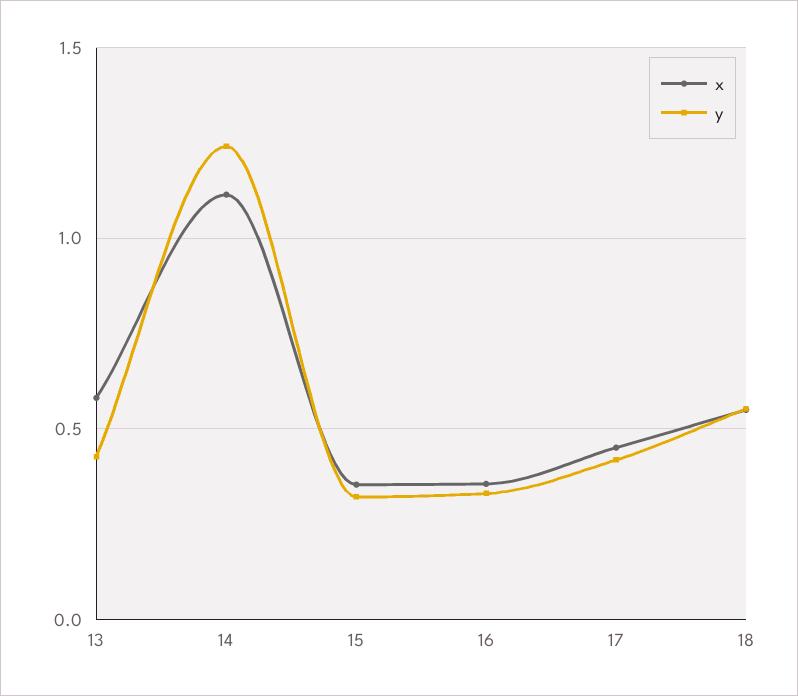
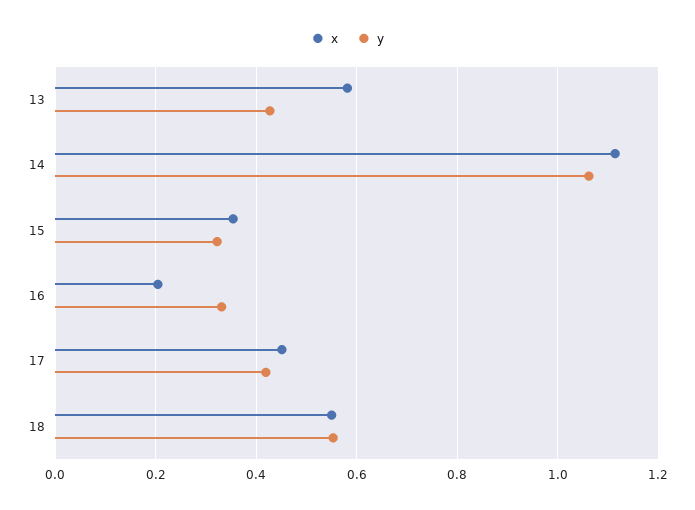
y, 14: 1.25 -> 1.06
x, 16: 0.35 -> 0.2

